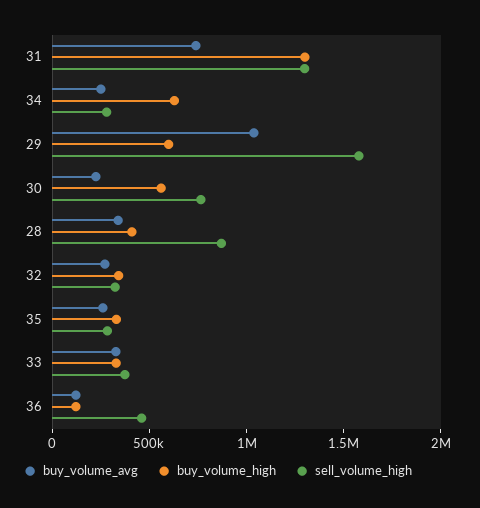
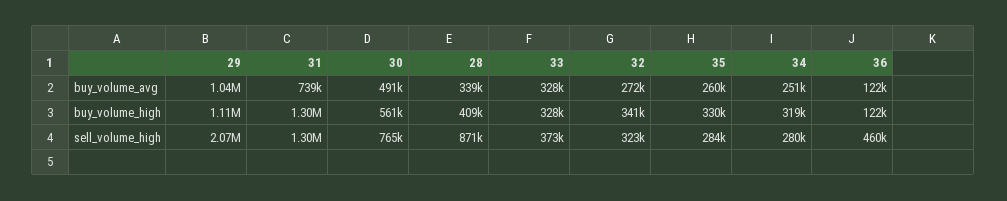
buy_volume_high, 34: 600000 -> 319000
buy_volume_high, 29: 600000 -> 1110000
sell_volume_high, 29: 1600000 -> 2070000
buy_volume_avg, 30: 200000 -> 491000

